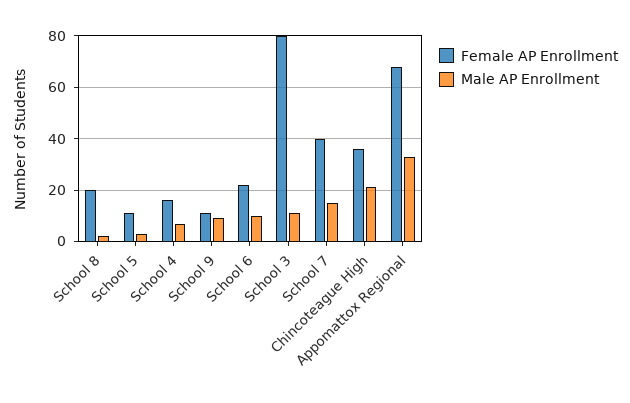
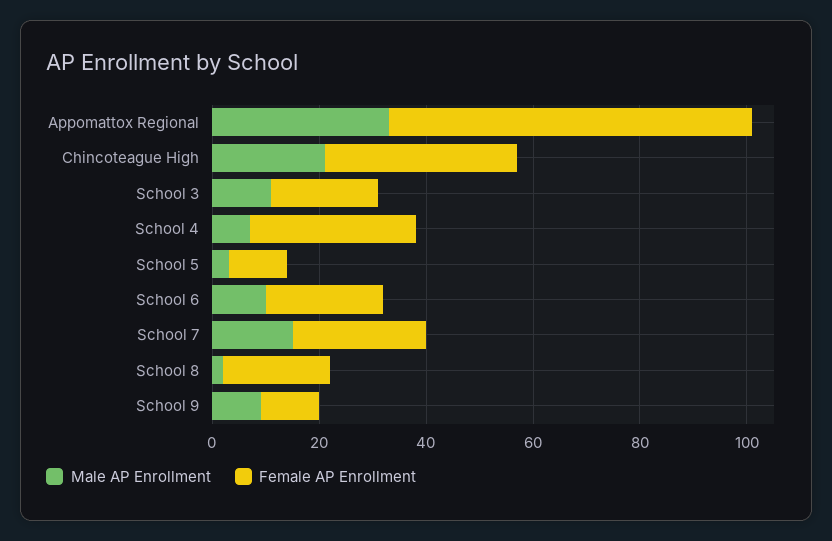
Female AP Enrollment, School 4: 15 -> 30
Female AP Enrollment, School 3: 80 -> 20
Female AP Enrollment, School 7: 40 -> 25

